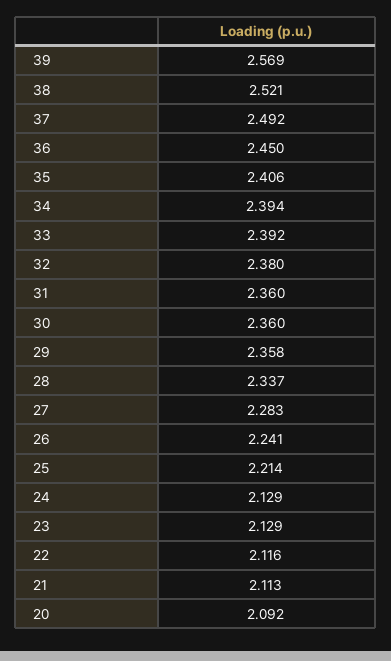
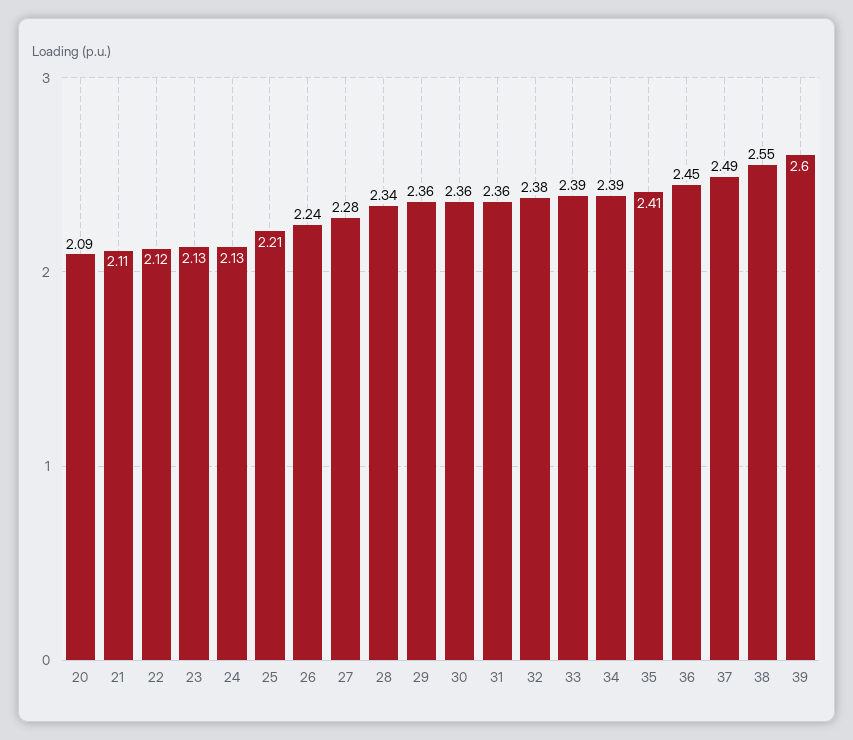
39: 2.569 -> 2.6
38: 2.521 -> 2.55

